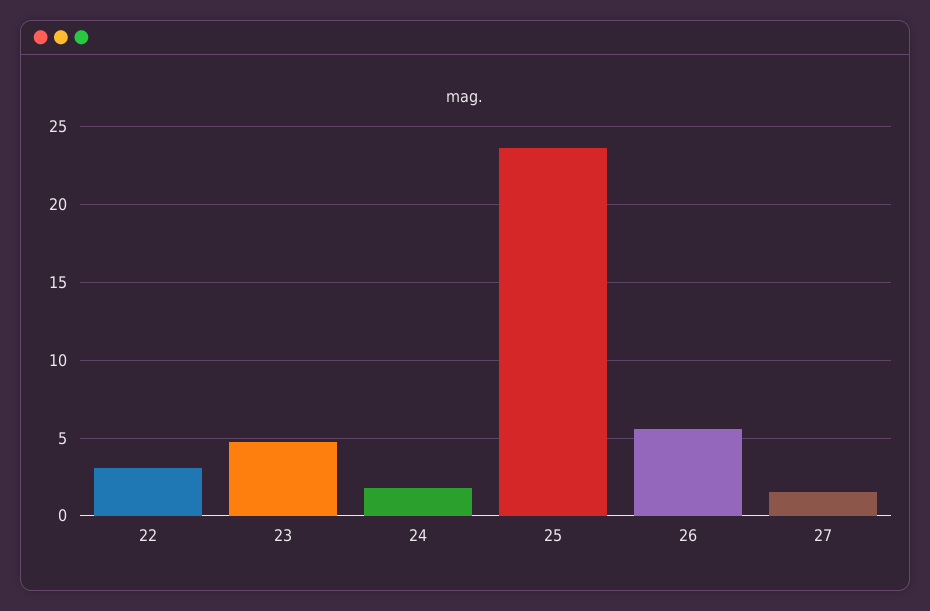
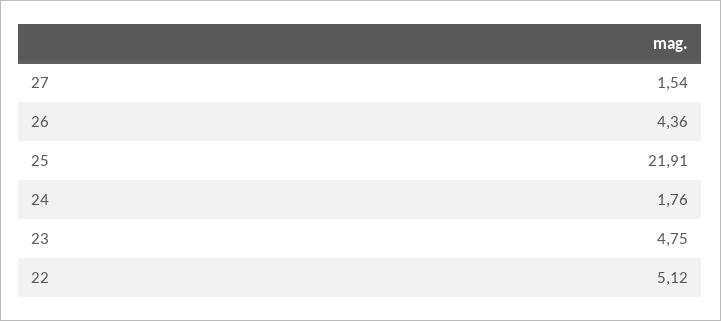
22: 3 -> 5.12
25: 23.5 -> 21.91
26: 5.5 -> 4.36

